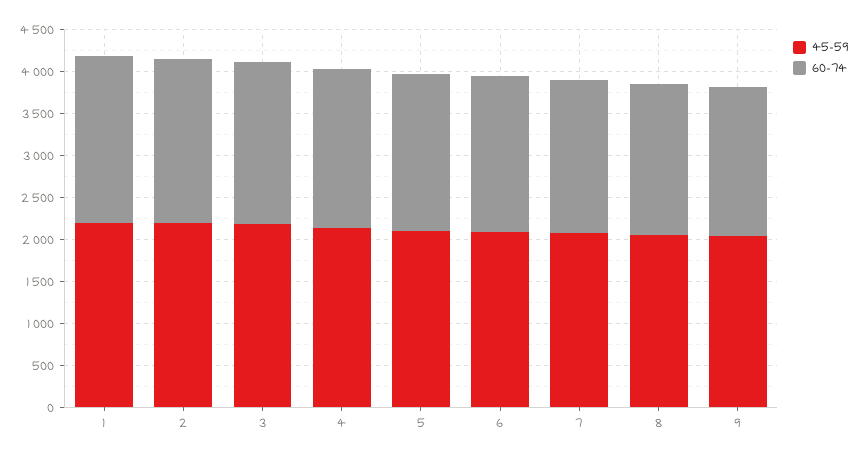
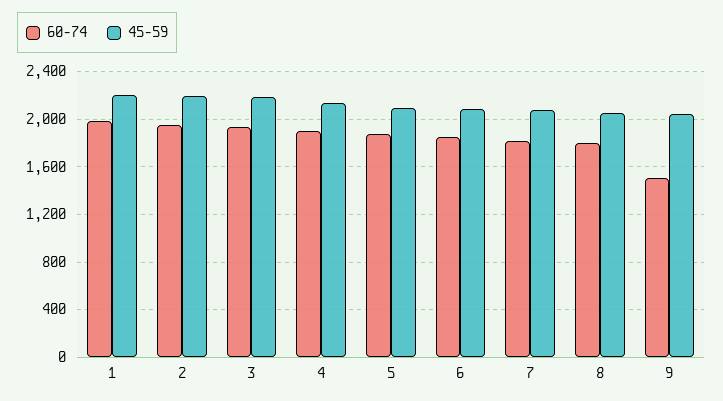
60-74, 9: 1800 -> 1500

